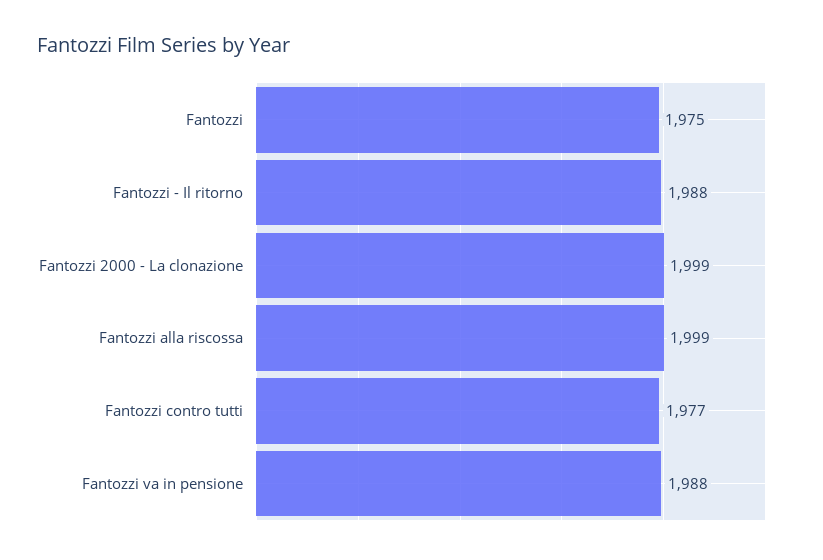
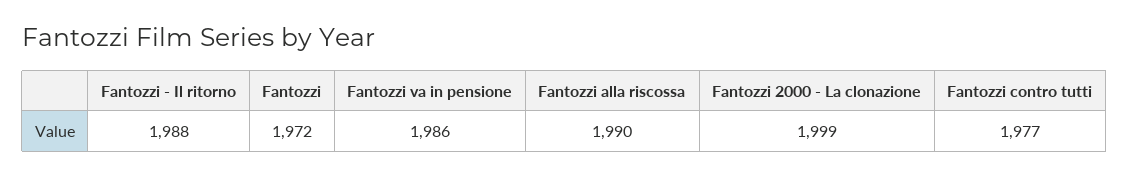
Fantozzi: 1975 -> 1972
Fantozzi alla riscossa: 1999 -> 1990
Fantozzi va in pensione: 1988 -> 1986

